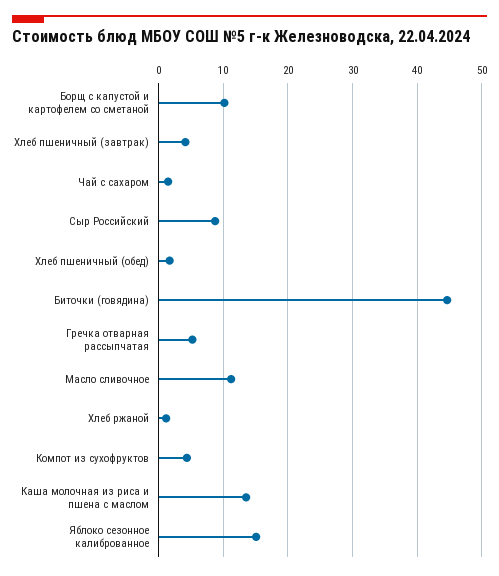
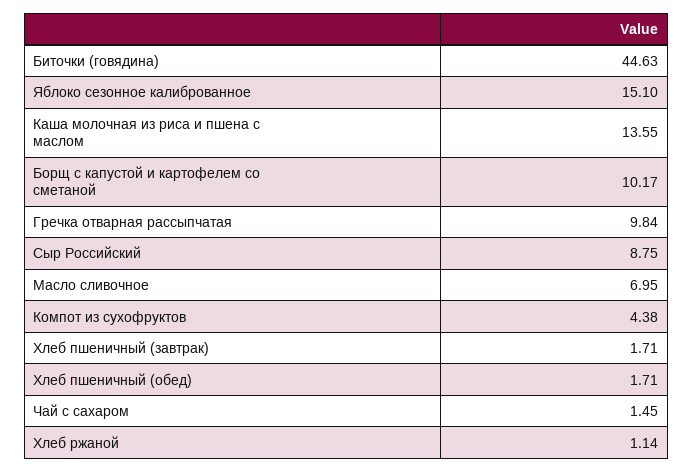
Хлеб пшеничный (завтрак): 4 -> 1.71
Гречка отварная рассыпчатая: 5 -> 9.84
Масло сливочное: 11 -> 6.95

